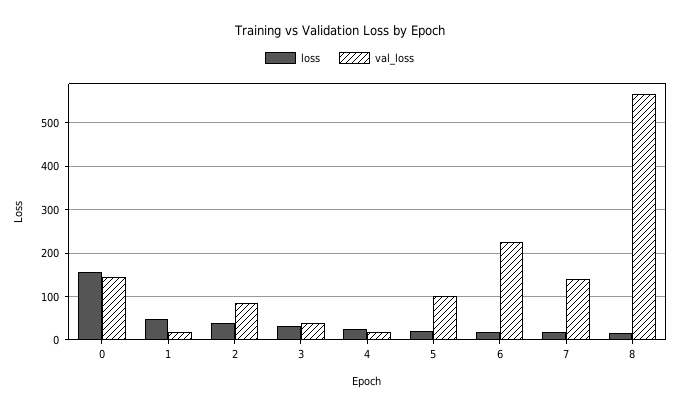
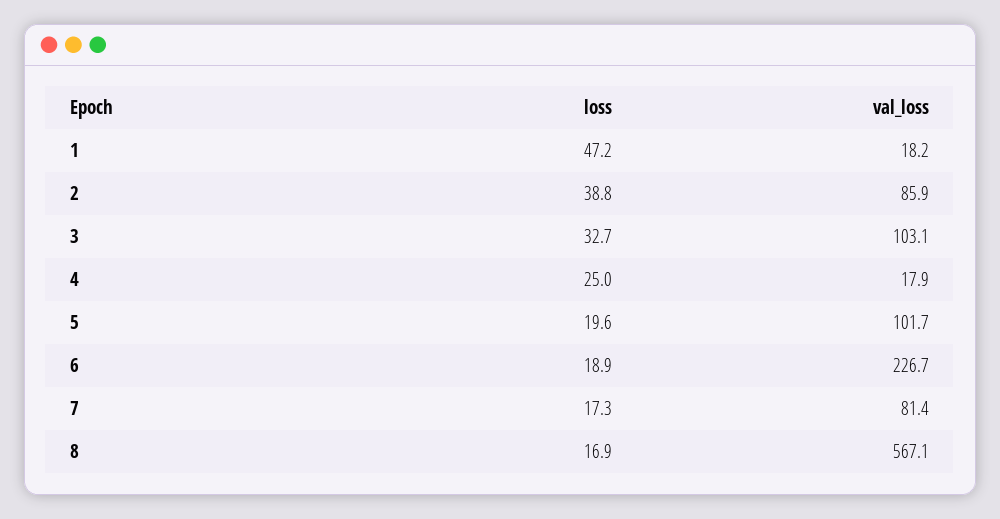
loss, 0: 160 -> none
val_loss, 0: 140 -> none
val_loss, 3: 40 -> 103.1
val_loss, 7: 140 -> 81.4

